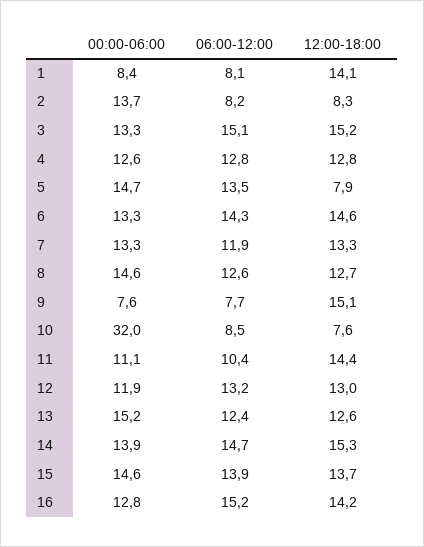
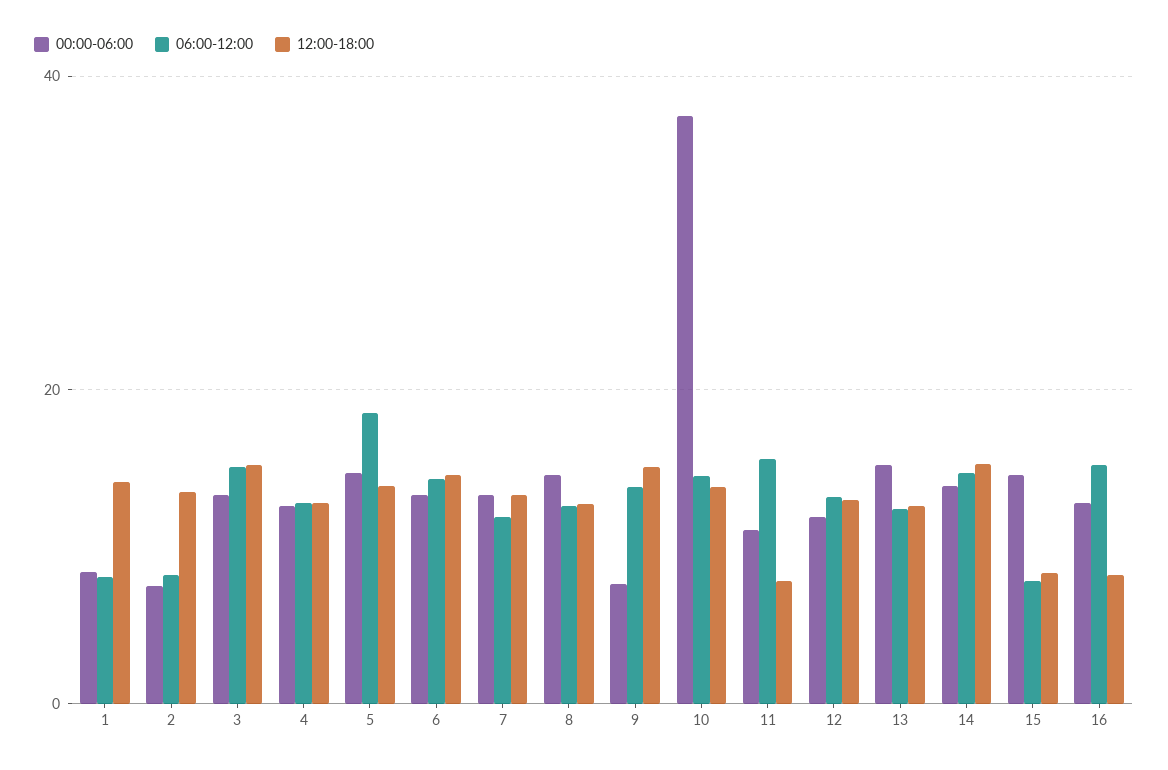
00:00-06:00, 2: 13.7 -> 8
12:00-18:00, 2: 8.3 -> 14
06:00-12:00, 5: 13.5 -> 18
12:00-18:00, 5: 7.9 -> 14
06:00-12:00, 9: 7.7 -> 14
00:00-06:00, 10: 32 -> 38
06:00-12:00, 10: 8.5 -> 14
12:00-18:00, 10: 7.6 -> 14
06:00-12:00, 11: 10.4 -> 16
12:00-18:00, 11: 14.4 -> 8
06:00-12:00, 15: 13.9 -> 8
12:00-18:00, 15: 13.7 -> 8
12:00-18:00, 16: 14.2 -> 8

